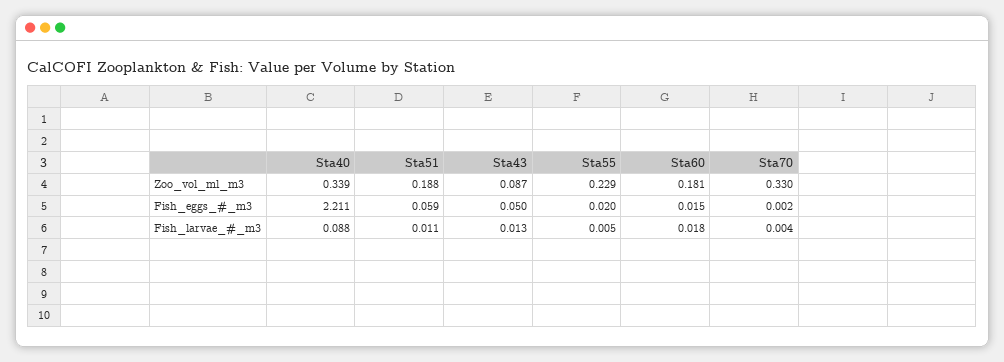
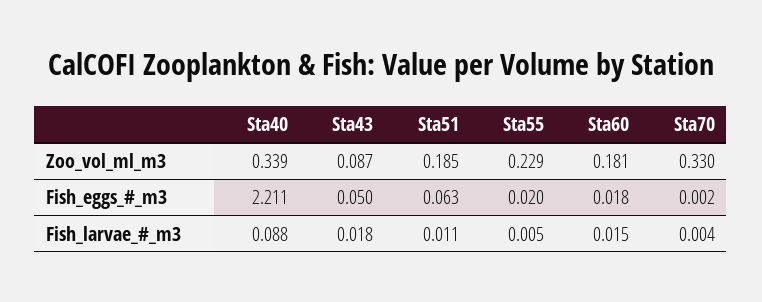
Sta51, Zoo_vol_ml_m3: 0.188 -> 0.185
Sta51, Fish_eggs_#_m3: 0.059 -> 0.063
Sta60, Fish_eggs_#_m3: 0.015 -> 0.018
Sta43, Fish_larvae_#_m3: 0.013 -> 0.018
Sta60, Fish_larvae_#_m3: 0.018 -> 0.015

